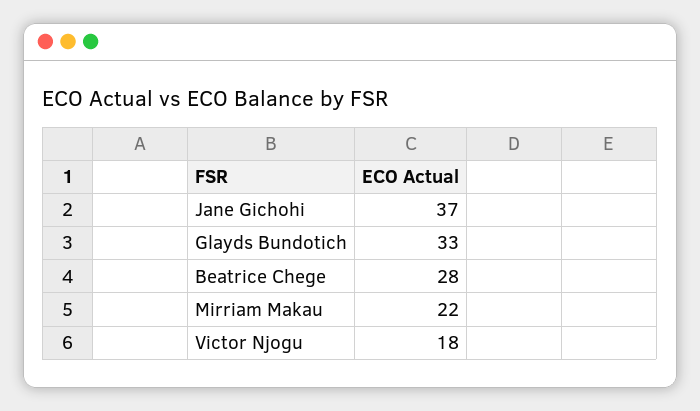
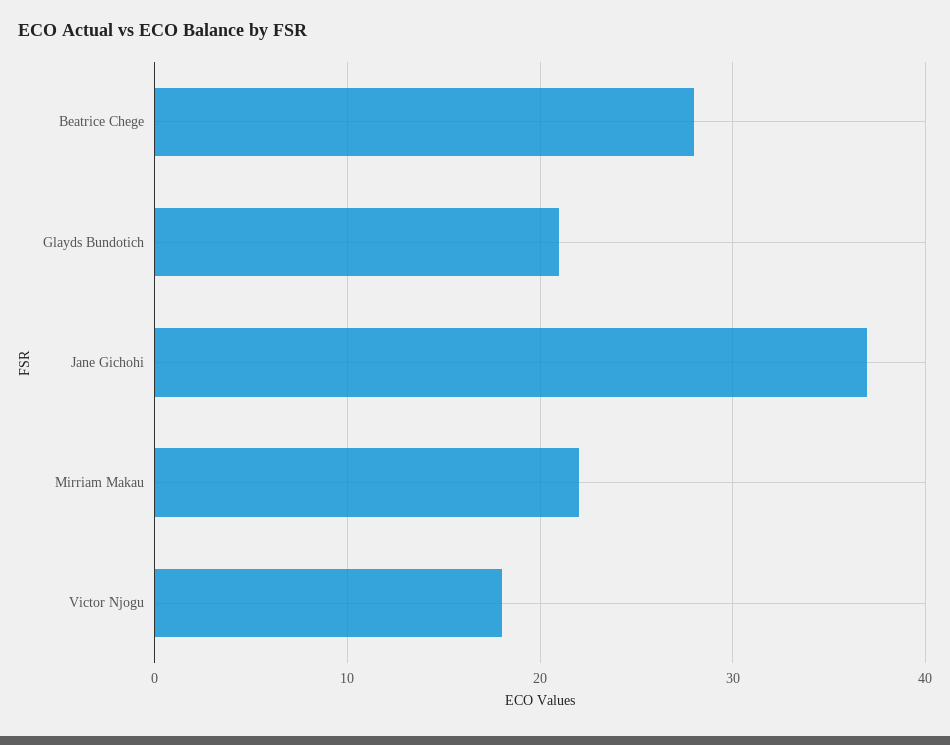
Glayds Bundotich: 33 -> 21

